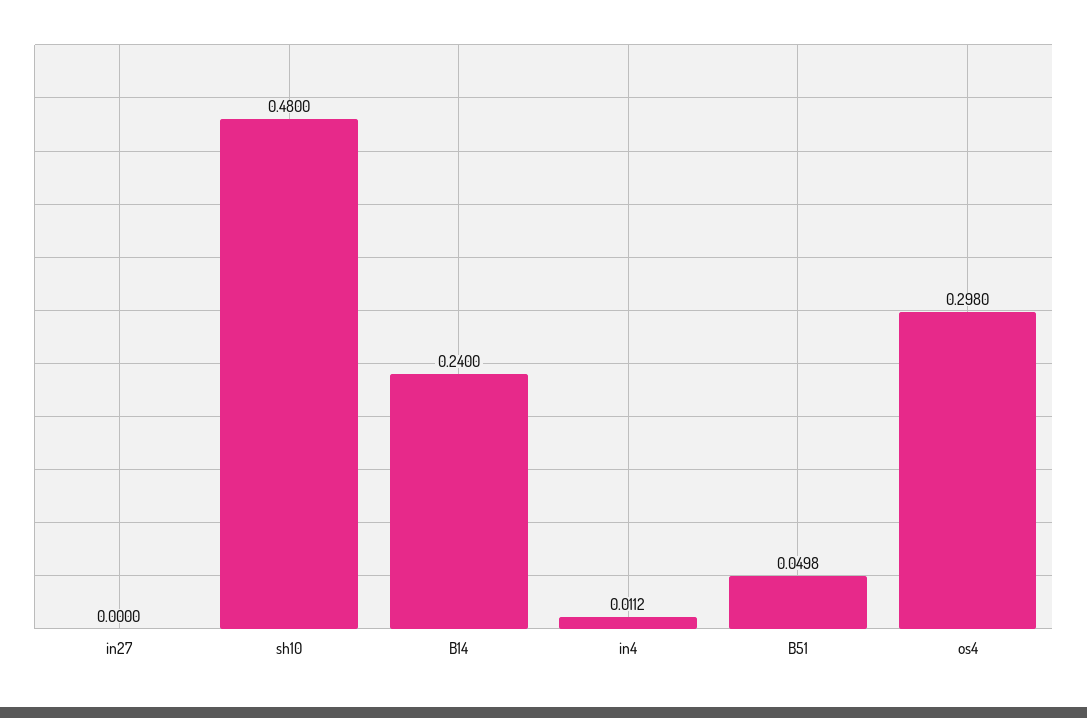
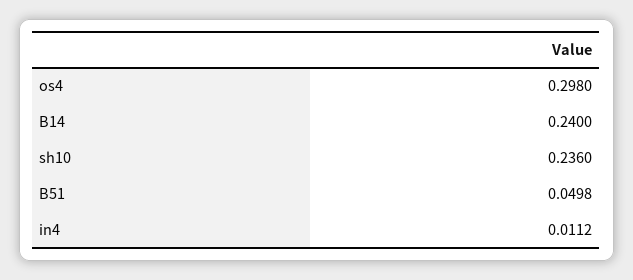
in27: 0 -> none
sh10: 0.48 -> 0.236

